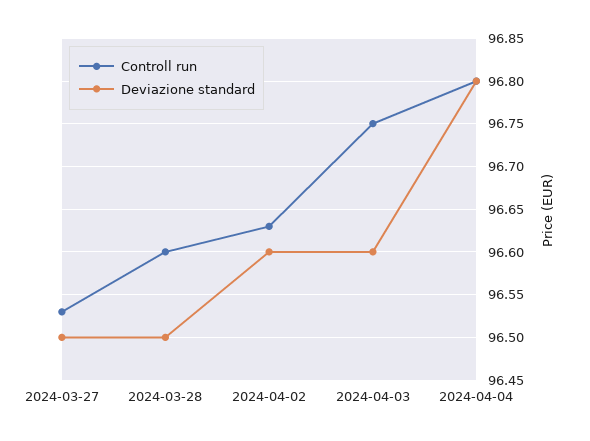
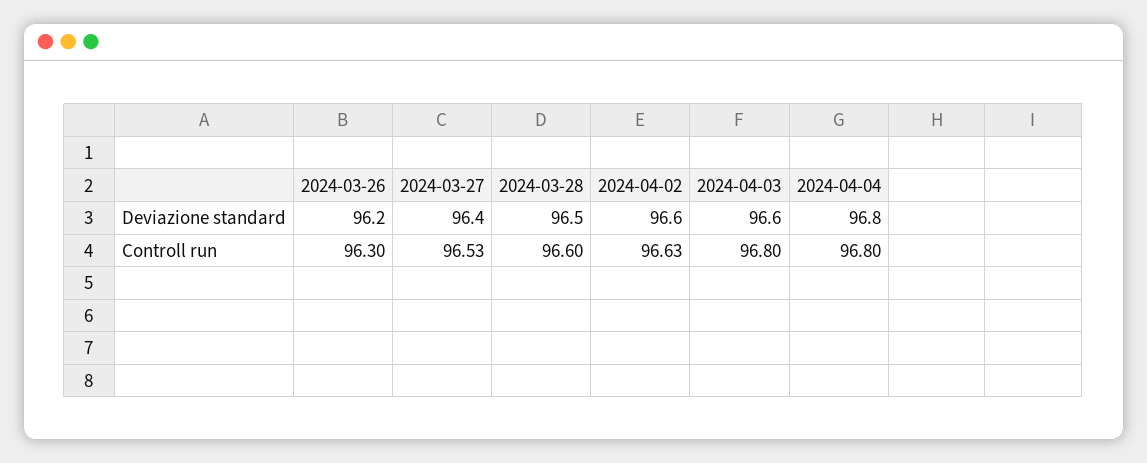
Deviazione standard, 2024-03-27: 96.5 -> 96.4
Controll run, 2024-04-03: 96.75 -> 96.8
Deviazione standard, 2024-03-26: none -> 96.2
Controll run, 2024-03-26: none -> 96.3

